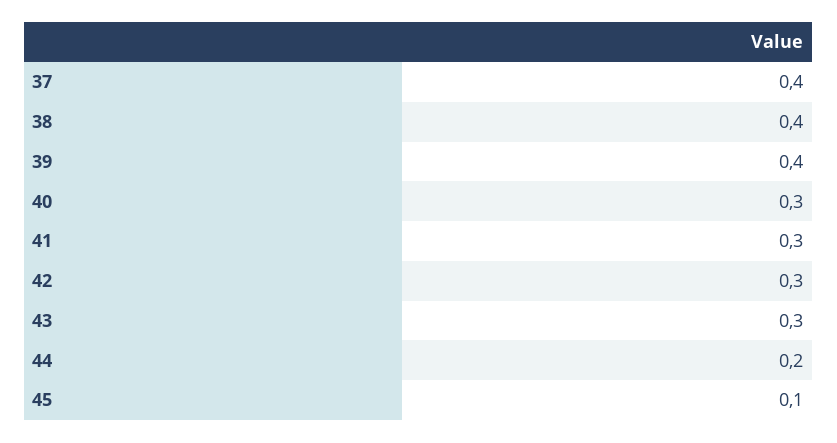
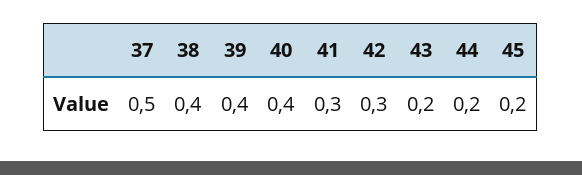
37: 0.4 -> 0.5
40: 0.3 -> 0.4
43: 0.3 -> 0.2
45: 0.1 -> 0.2

